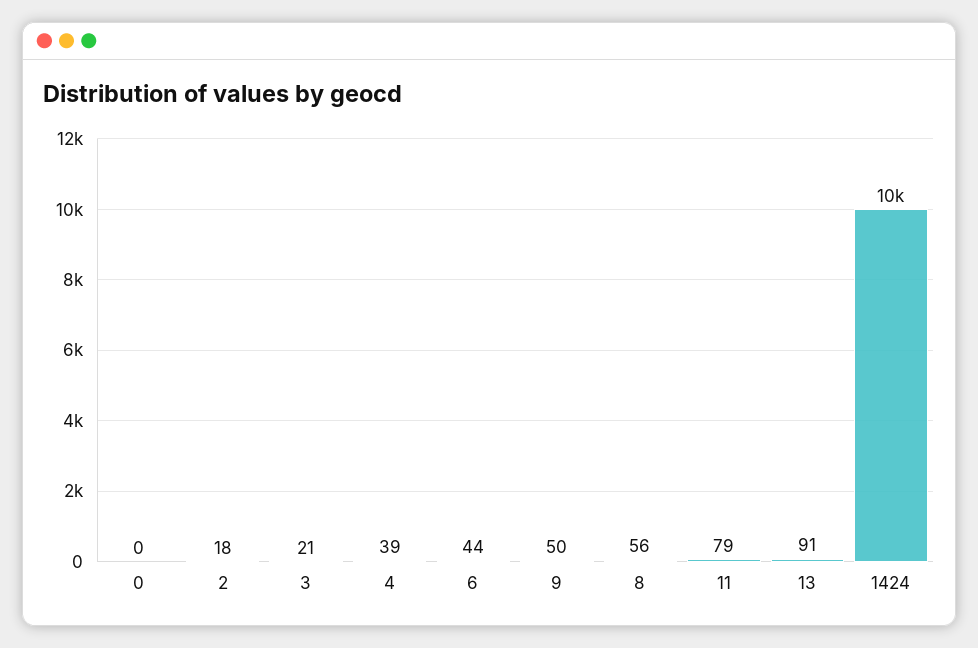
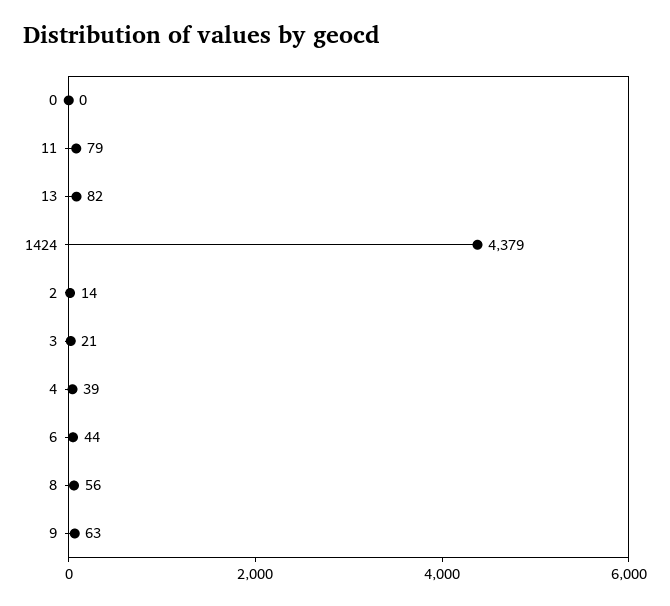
2: 18 -> 14
9: 50 -> 63
13: 91 -> 82
1424: 10000 -> 4379

